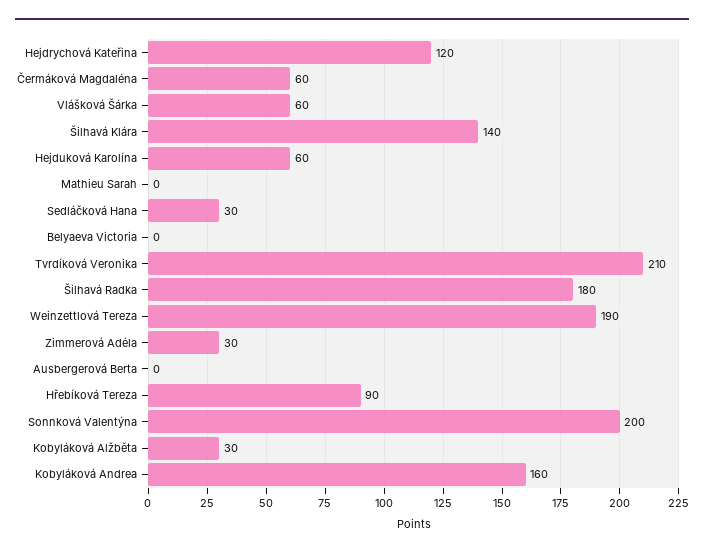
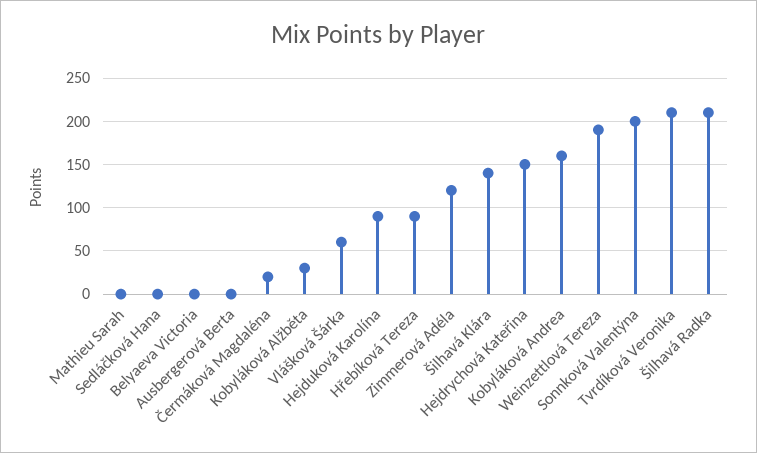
Hejdrychová Kateřina: 120 -> 150
Čermáková Magdaléna: 60 -> 20
Hejduková Karolína: 60 -> 90
Sedláčková Hana: 30 -> 0
Šilhavá Radka: 180 -> 210
Zimmerová Adéla: 30 -> 120

